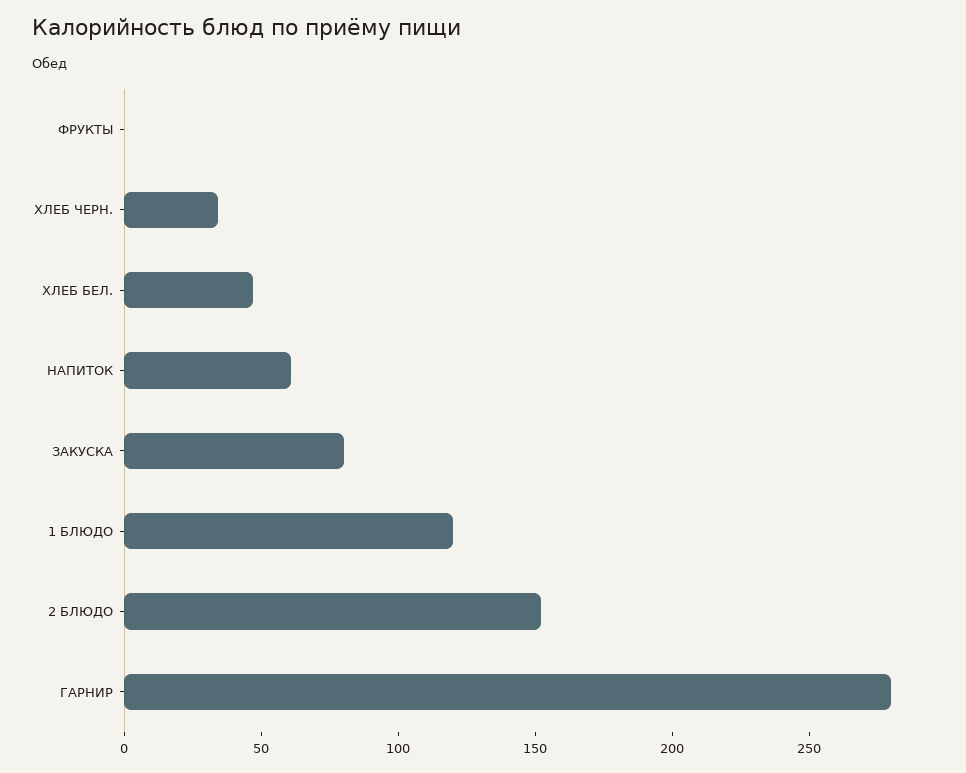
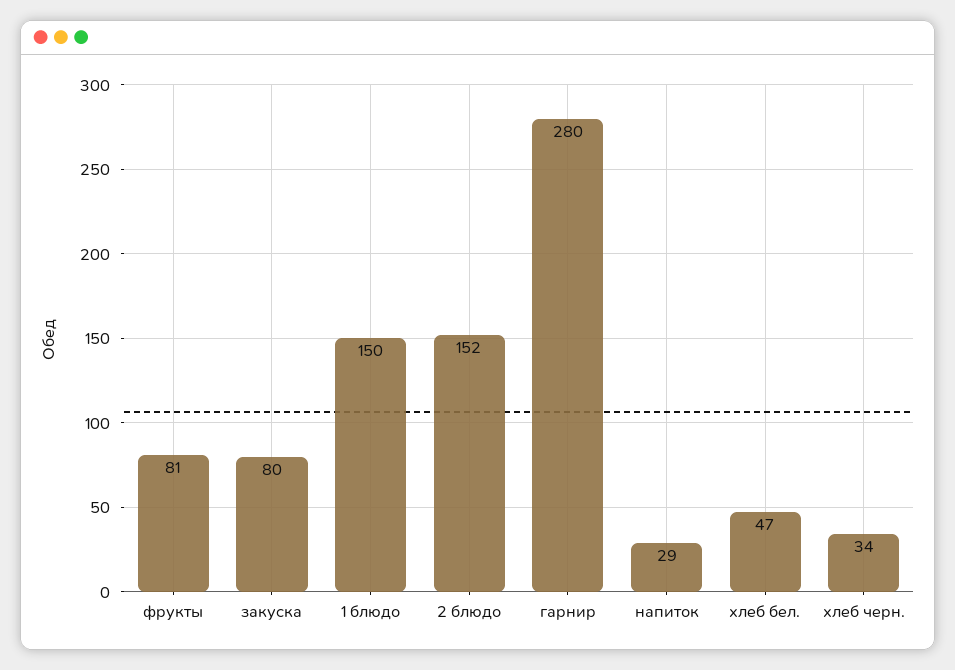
ФРУКТЫ: 0 -> 81
НАПИТОК: 60 -> 29
1 БЛЮДО: 120 -> 150

